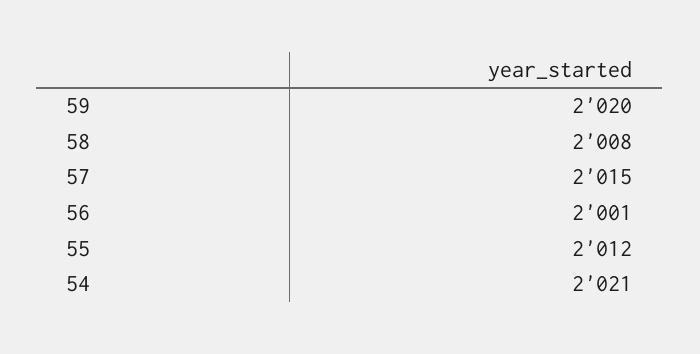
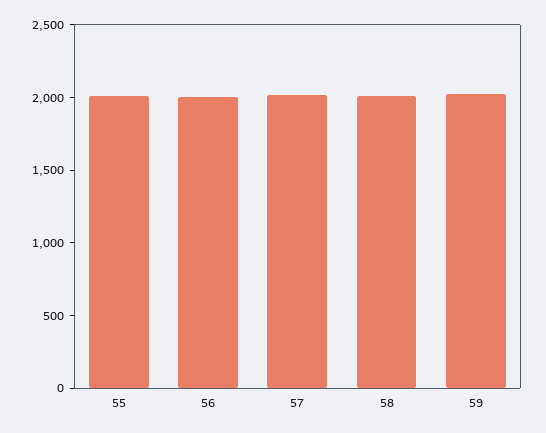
54: 2021 -> none

